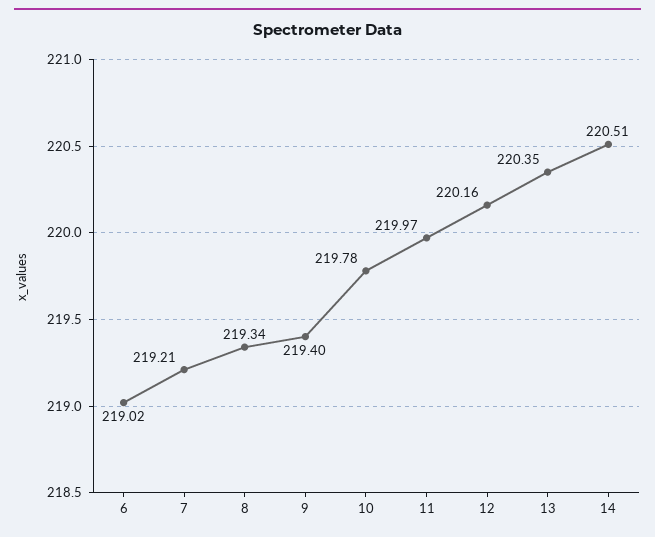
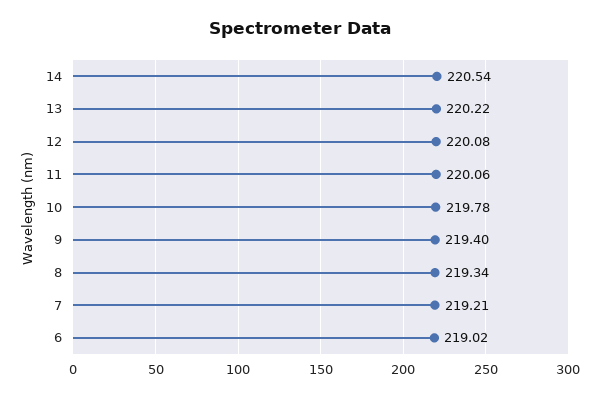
11: 219.97 -> 220.06
12: 220.16 -> 220.08
13: 220.35 -> 220.22
14: 220.51 -> 220.54

